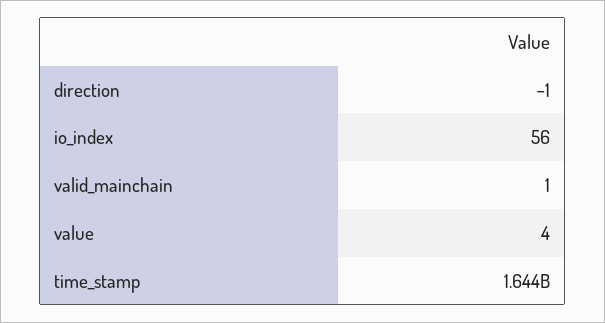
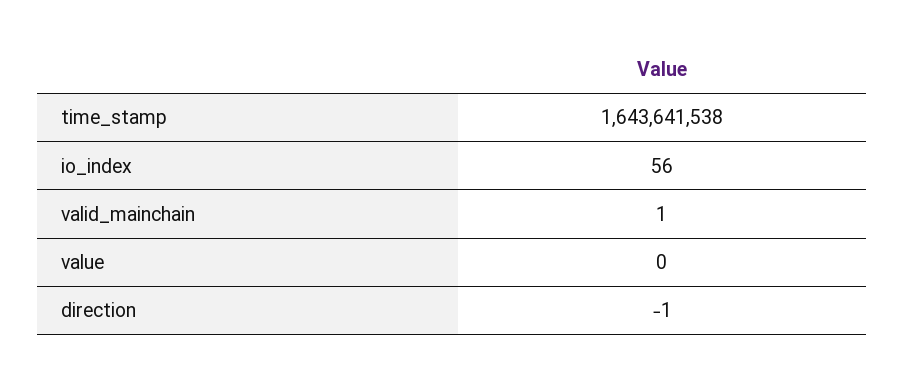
value: 4 -> 0

